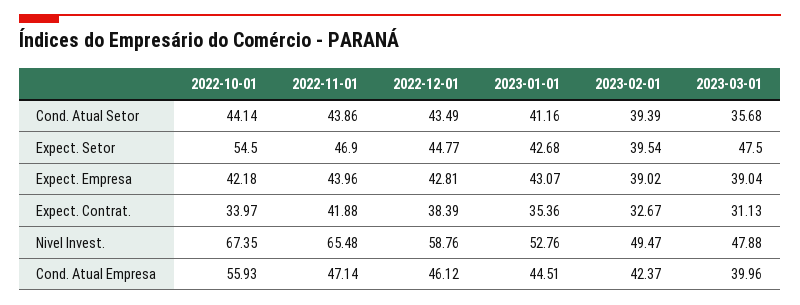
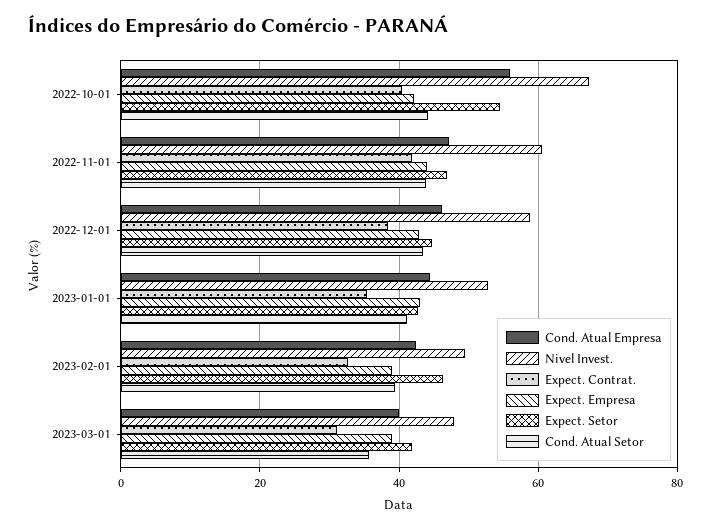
Expect. Setor, 2023-02-01: 39.54 -> 46
Expect. Setor, 2023-03-01: 47.5 -> 42
Expect. Contrat., 2022-10-01: 33.97 -> 40
Nivel Invest., 2022-11-01: 65.48 -> 60

